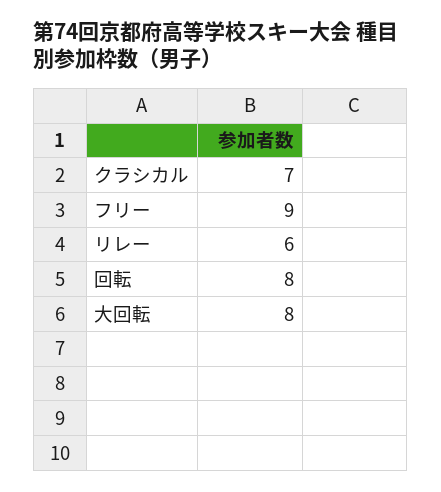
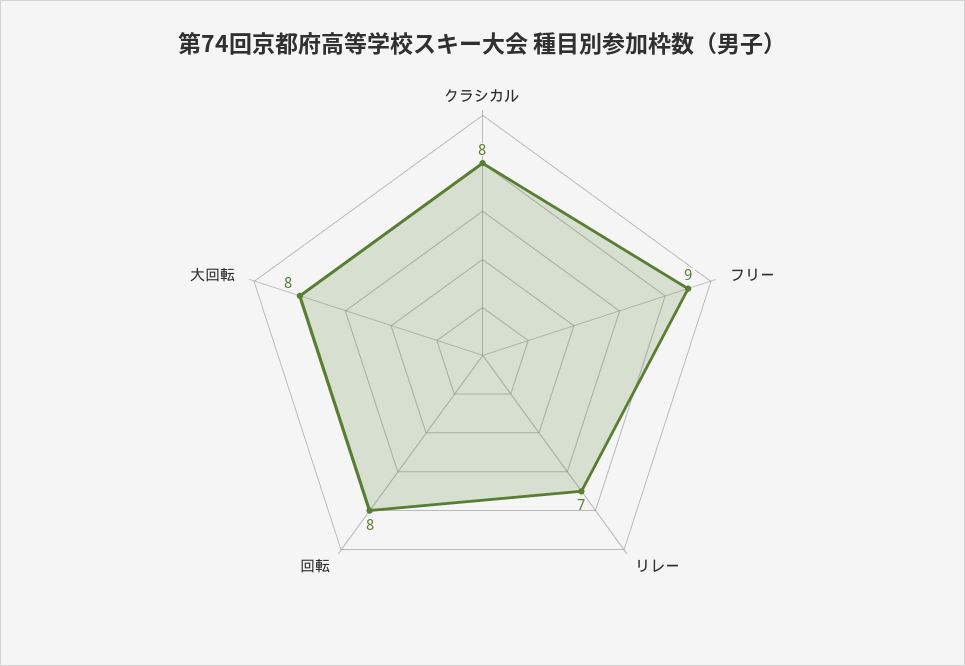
クラシカル: 7 -> 8
リレー: 6 -> 7

